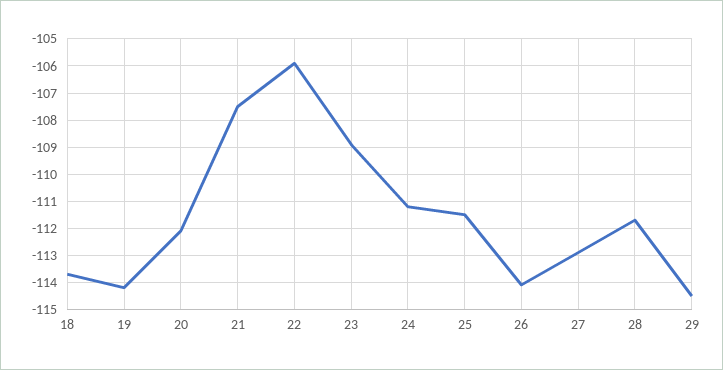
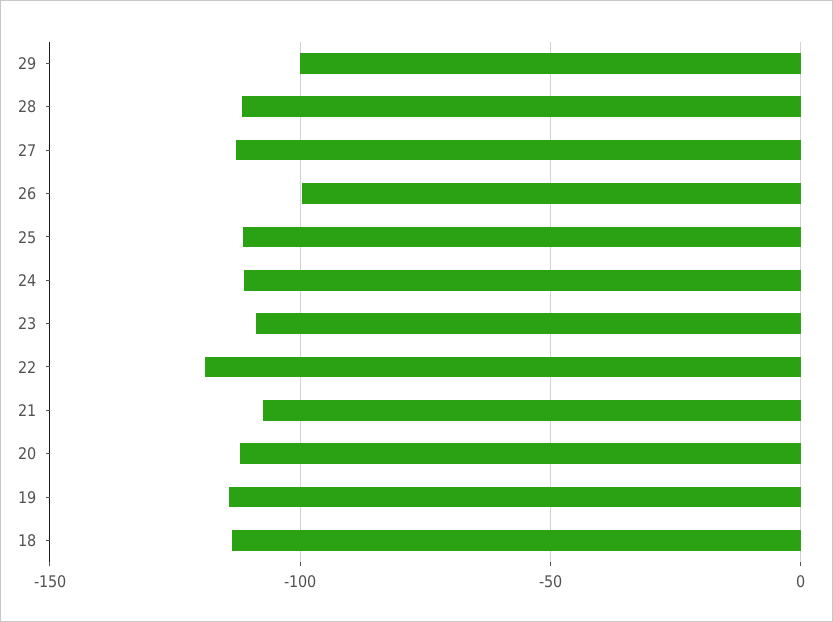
22: -106 -> -120
26: -114 -> -100
29: -114.5 -> -100

